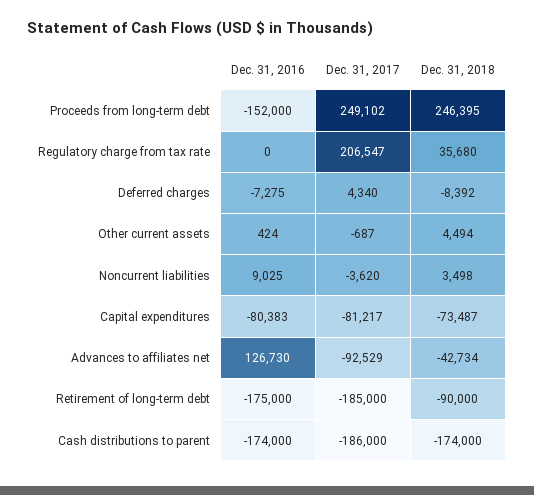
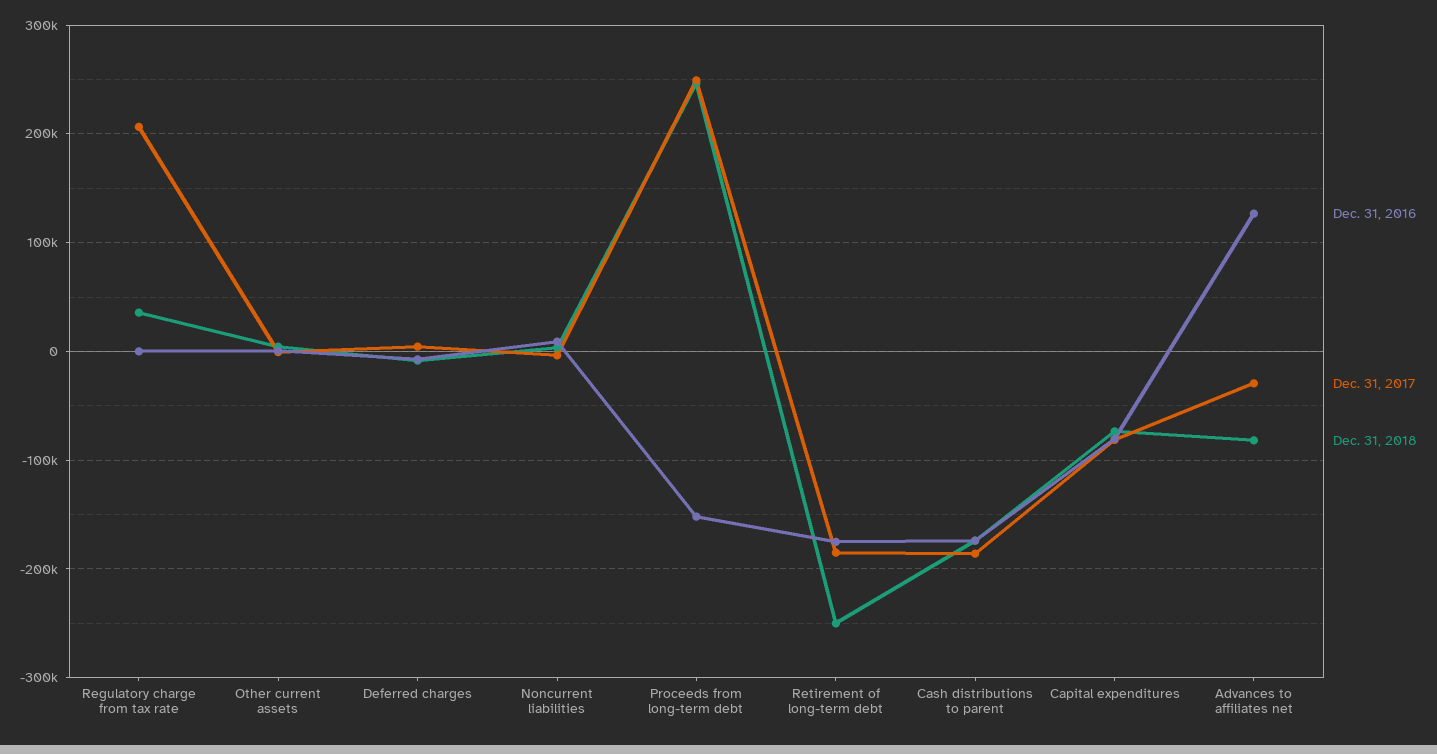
Dec. 31, 2017, Advances to affiliates net: -92529 -> -30000
Dec. 31, 2018, Advances to affiliates net: -42734 -> -80000
Dec. 31, 2018, Retirement of long-term debt: -90000 -> -250000

